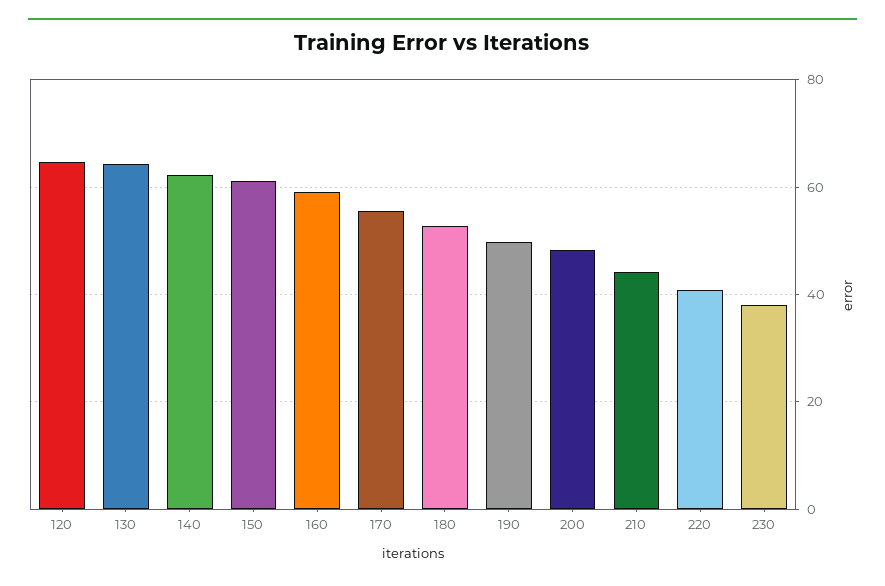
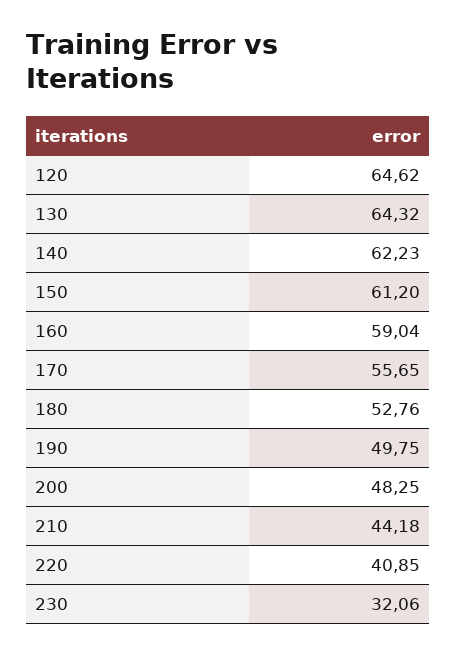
230: 38 -> 32.06

